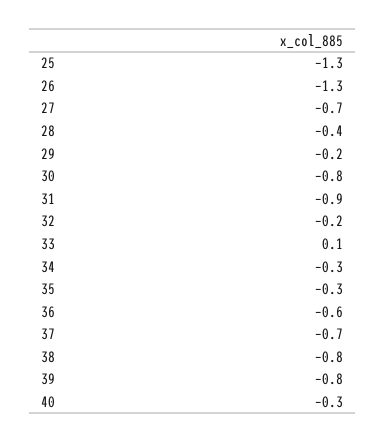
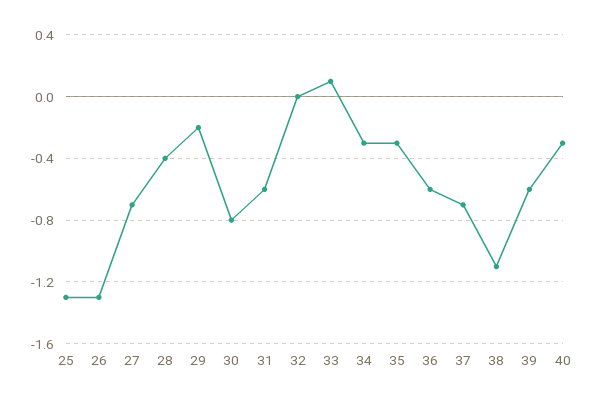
31: -0.9 -> -0.6
32: -0.2 -> 0
38: -0.8 -> -1.1
39: -0.8 -> -0.6

